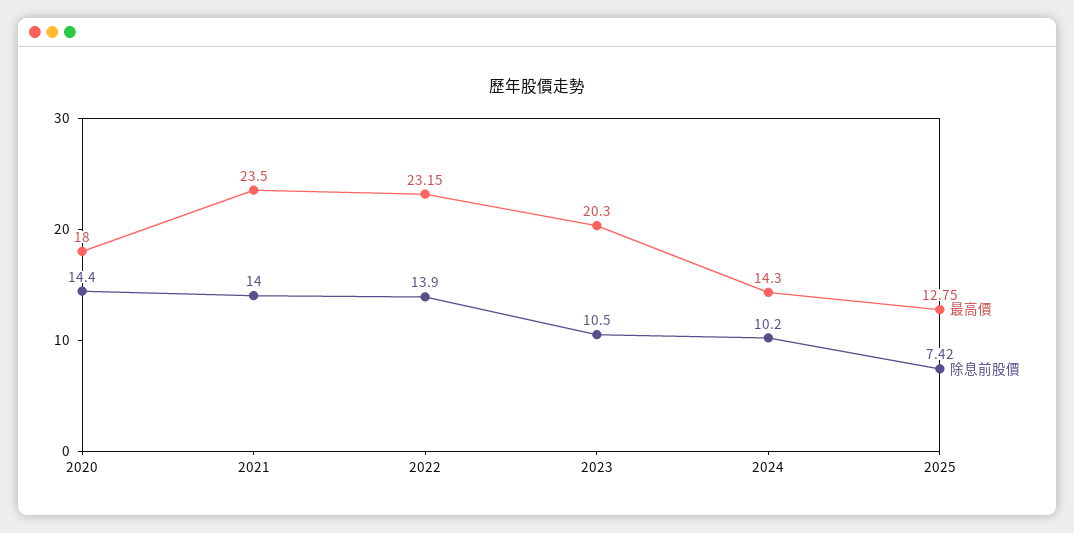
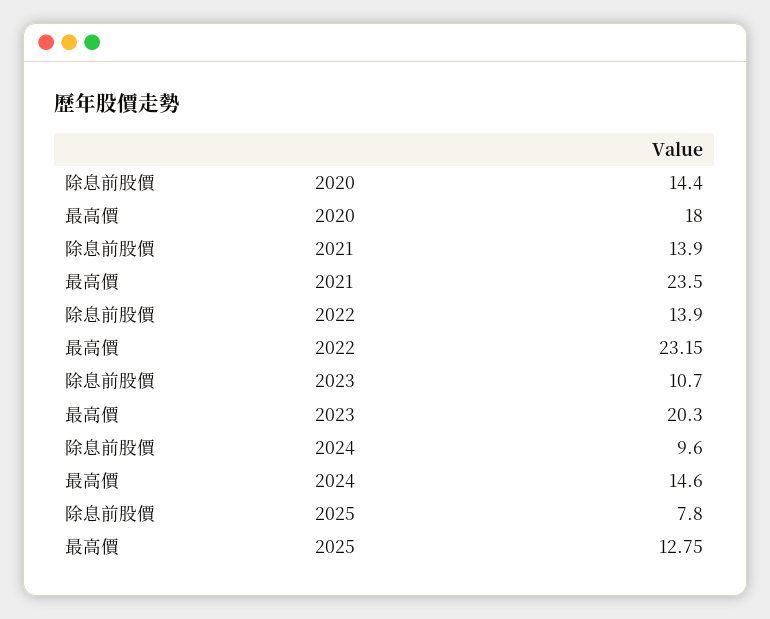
除息前股價, 2021: 14 -> 13.9
除息前股價, 2023: 10.5 -> 10.7
最高價, 2024: 14.3 -> 14.6
除息前股價, 2024: 10.2 -> 9.6
除息前股價, 2025: 7.42 -> 7.8

